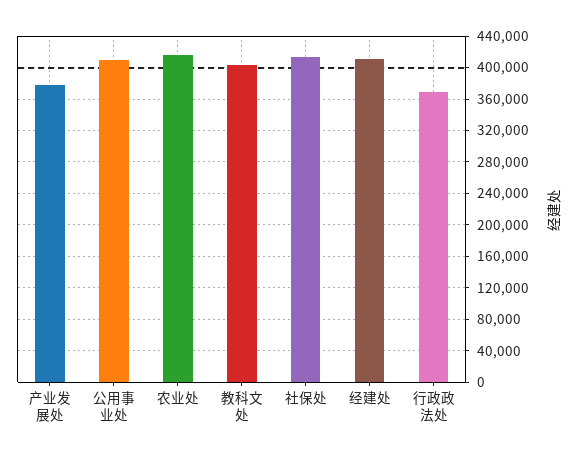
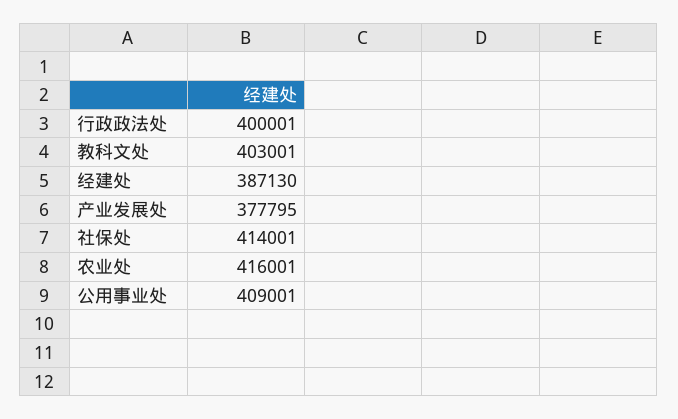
经建处: 410000 -> 387130
行政政法处: 370000 -> 400001

